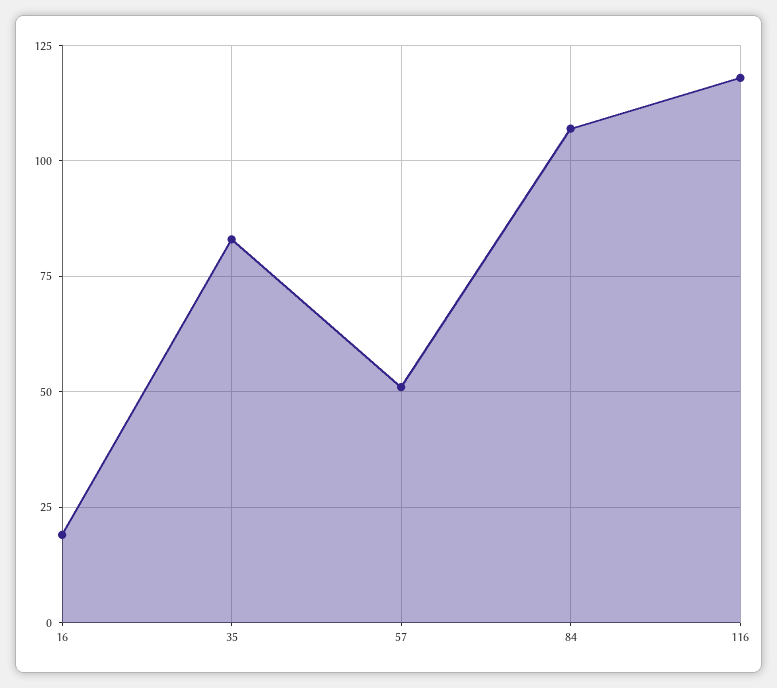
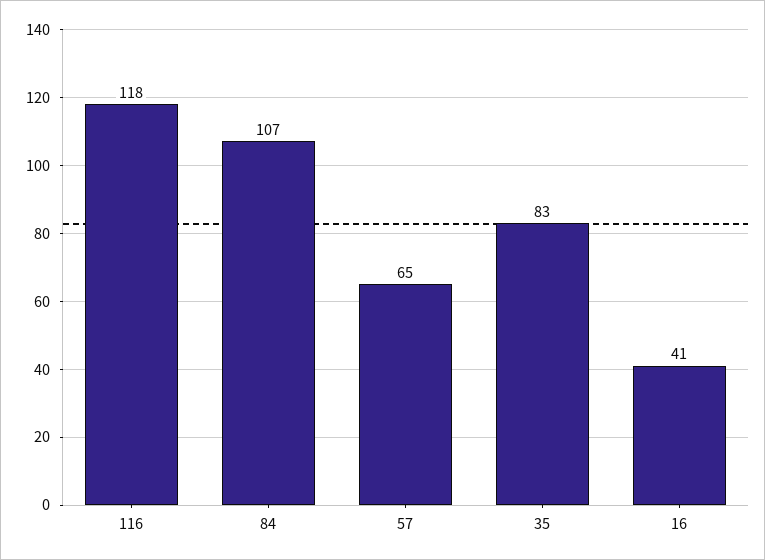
16: 20 -> 41
57: 50 -> 65

